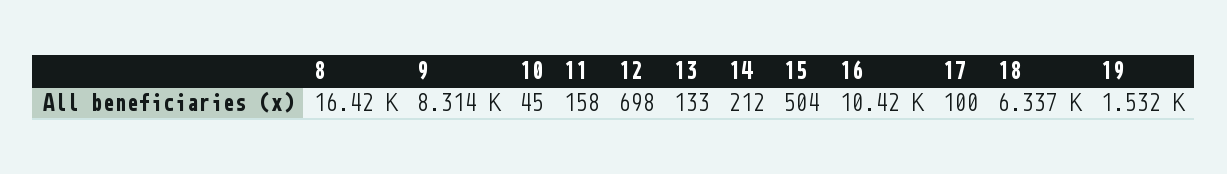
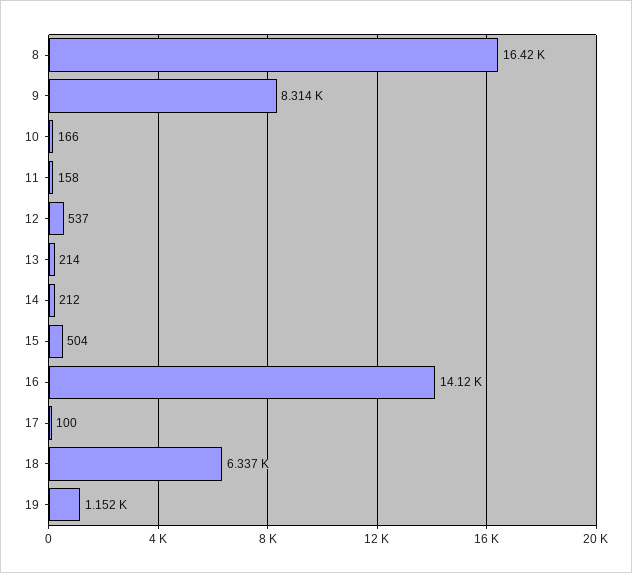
10: 45 -> 166
12: 698 -> 537
13: 133 -> 214
16: 10420 -> 14120
19: 1532 -> 1152

